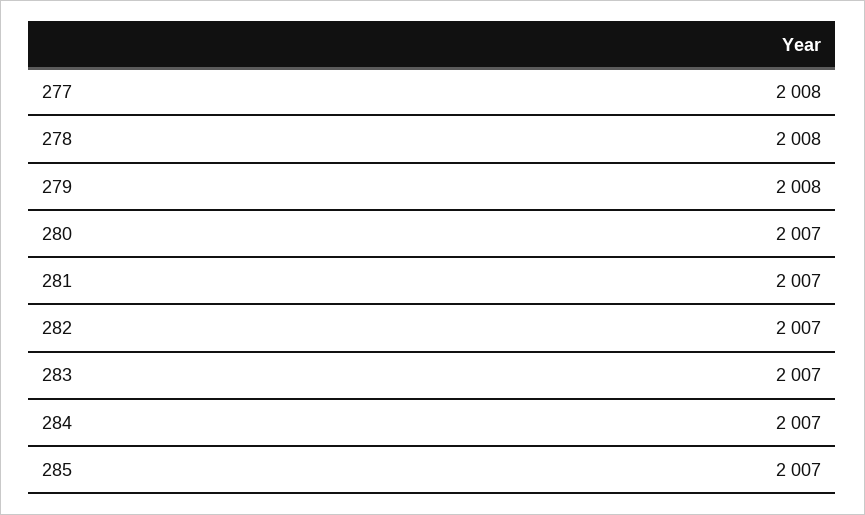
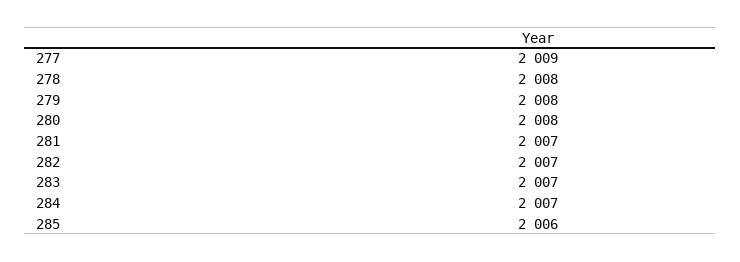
277: 2008 -> 2009
280: 2007 -> 2008
285: 2007 -> 2006

